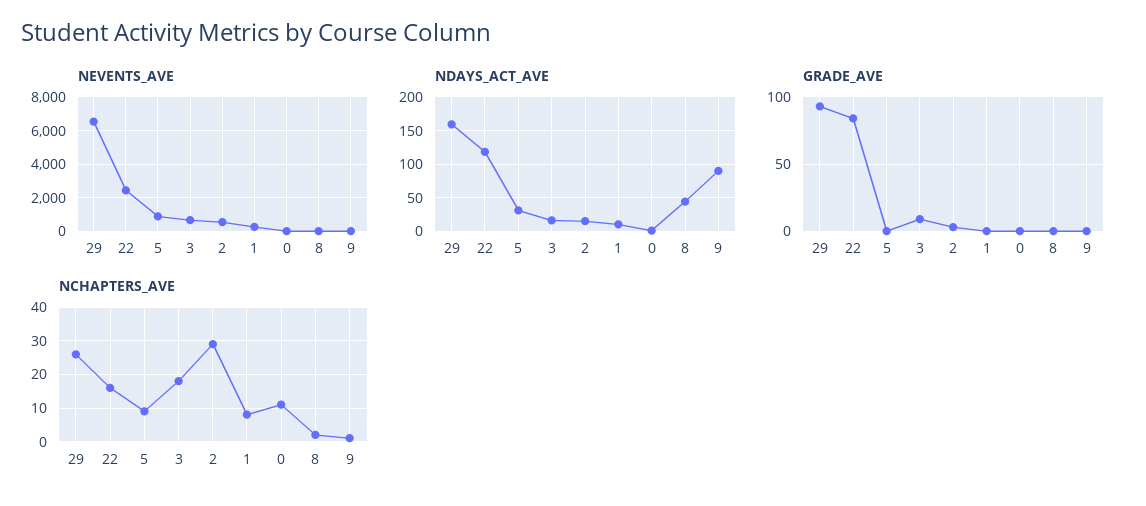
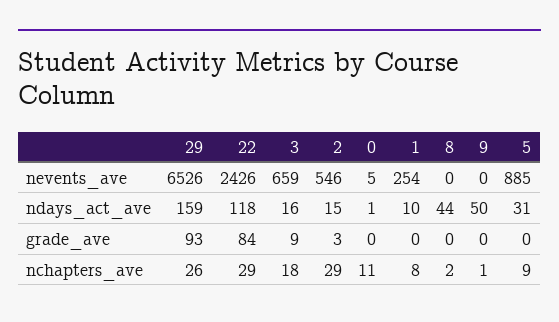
NDAYS_ACT_AVE, 9: 90 -> 50
NCHAPTERS_AVE, 22: 15 -> 29

